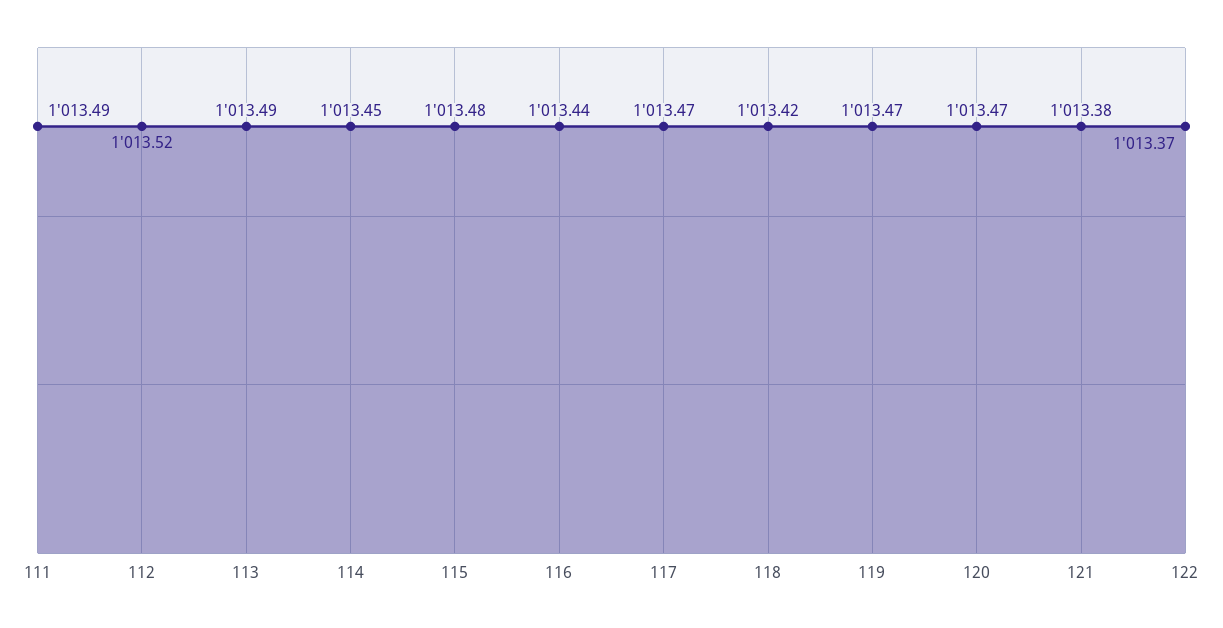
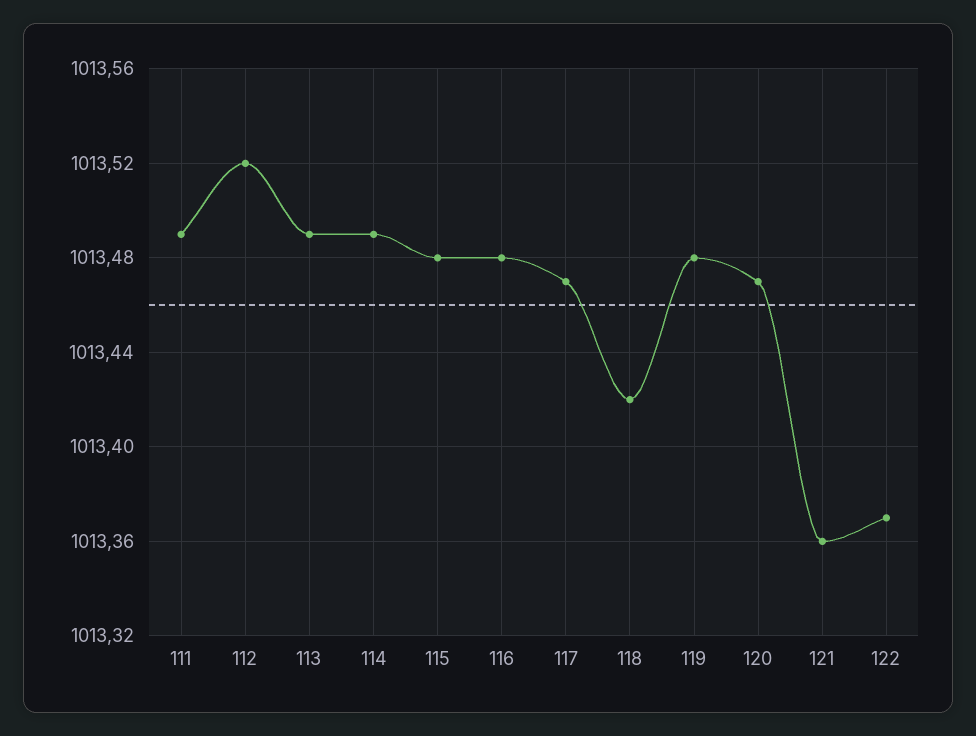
114: 1013.45 -> 1013.49
116: 1013.44 -> 1013.48
119: 1013.47 -> 1013.48
121: 1013.38 -> 1013.36

